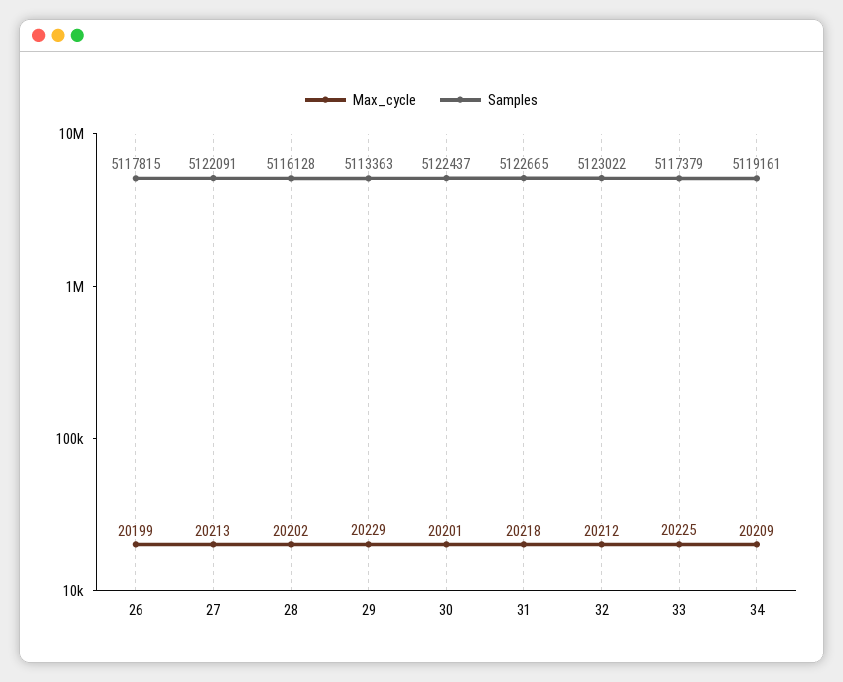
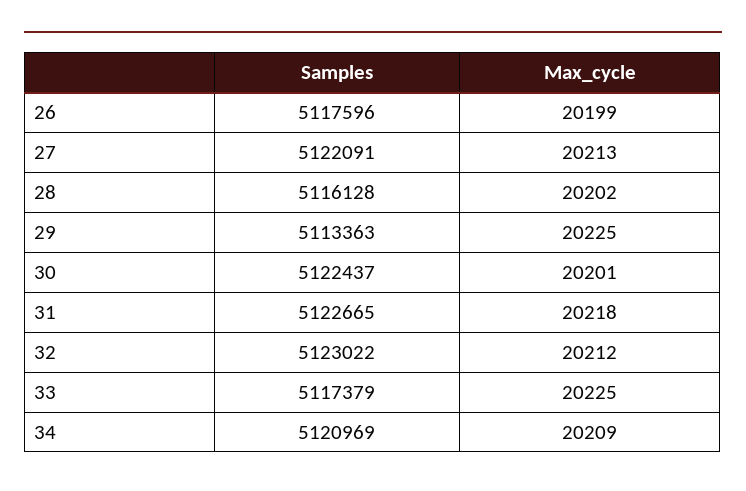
Samples, 26: 5117815 -> 5117596
Max_cycle, 29: 20229 -> 20225
Samples, 34: 5119161 -> 5120969

